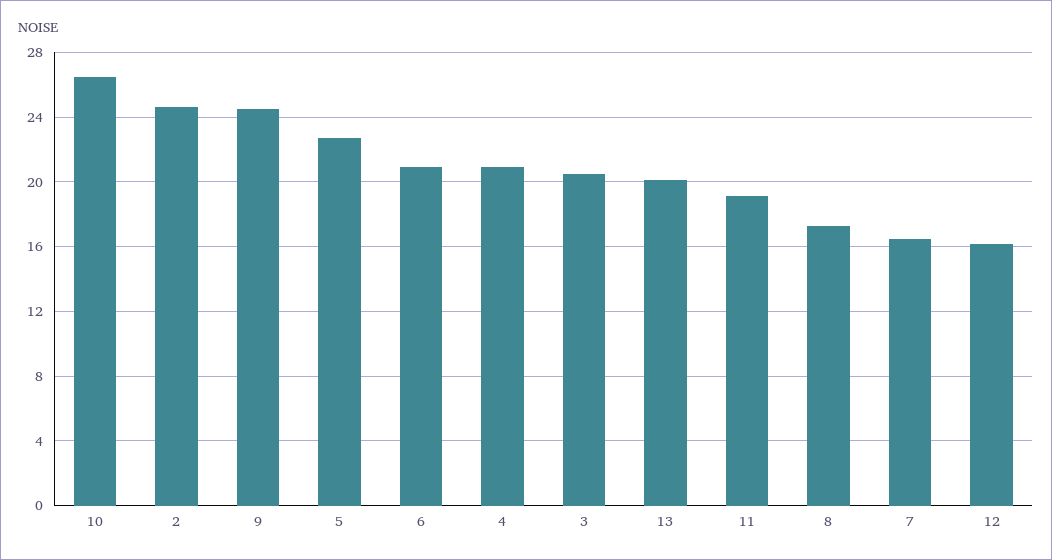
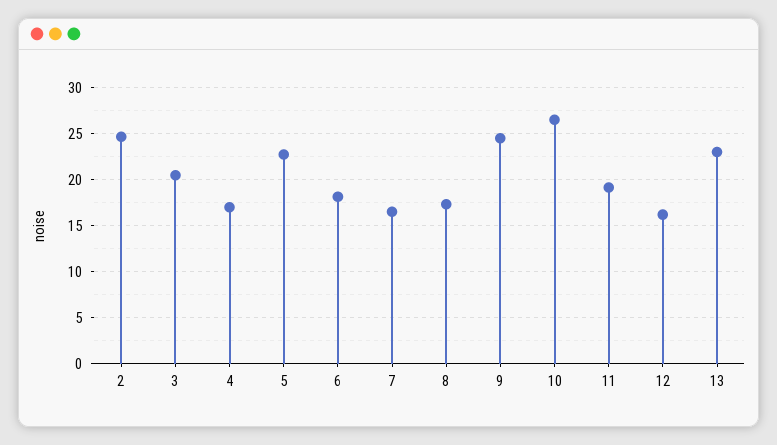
6: 21 -> 18
4: 21 -> 17
13: 20 -> 23

